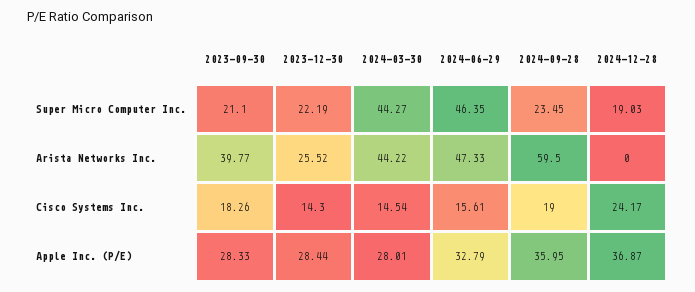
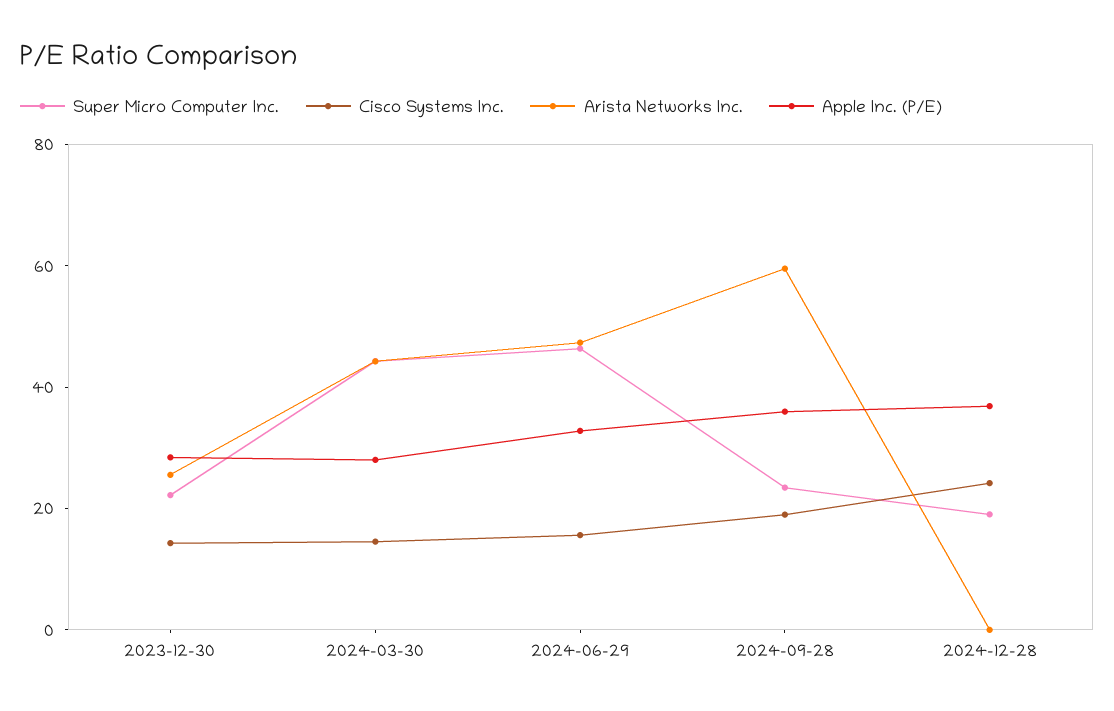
Super Micro Computer Inc., 2023-09-30: 21.1 -> none
Arista Networks Inc., 2023-09-30: 39.77 -> none
Cisco Systems Inc., 2023-09-30: 18.26 -> none
Apple Inc. (P/E), 2023-09-30: 28.33 -> none

